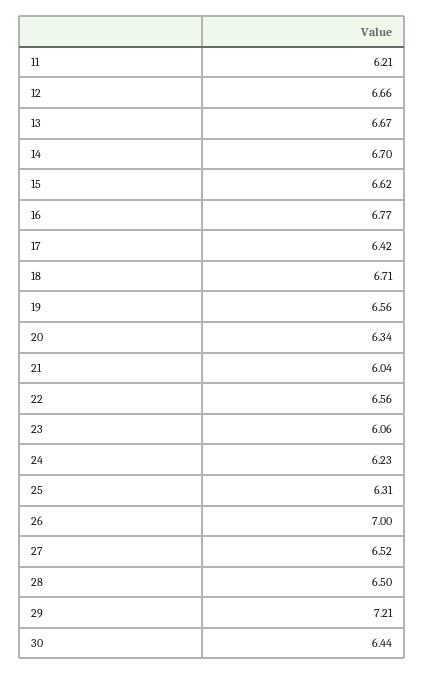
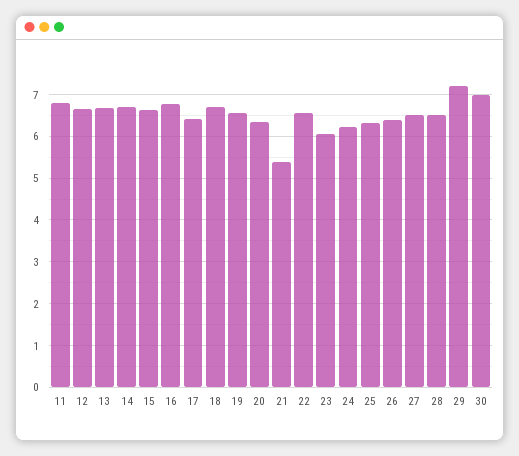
11: 6.21 -> 6.8
21: 6.04 -> 5.4
26: 7 -> 6.4
30: 6.44 -> 7

